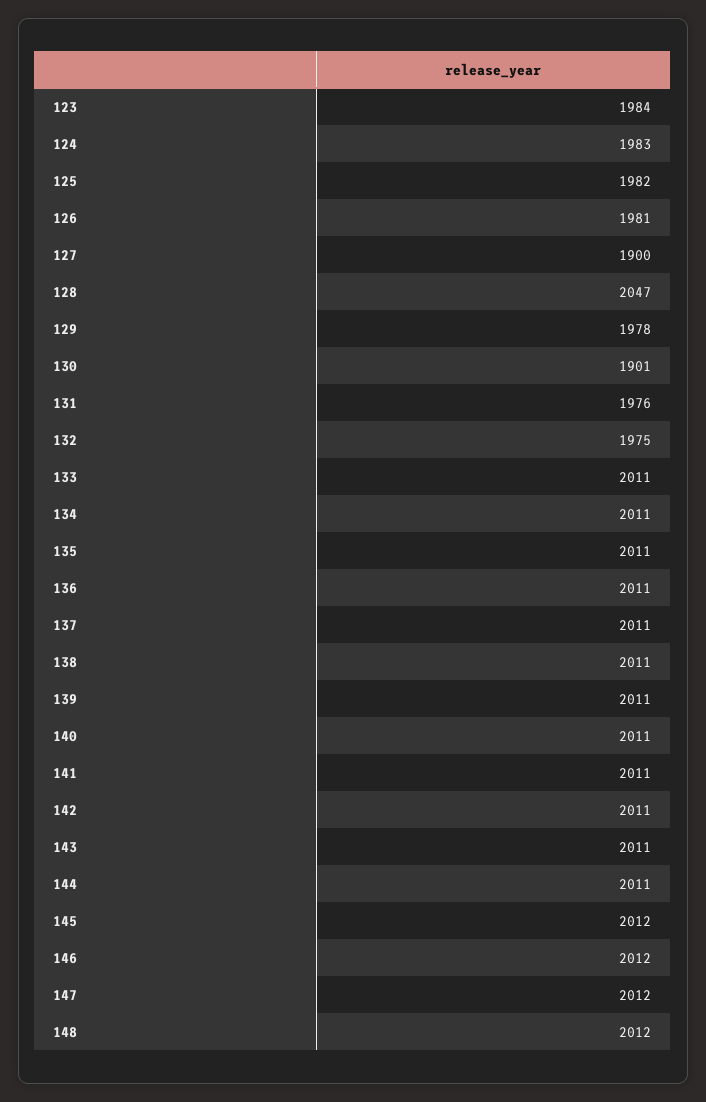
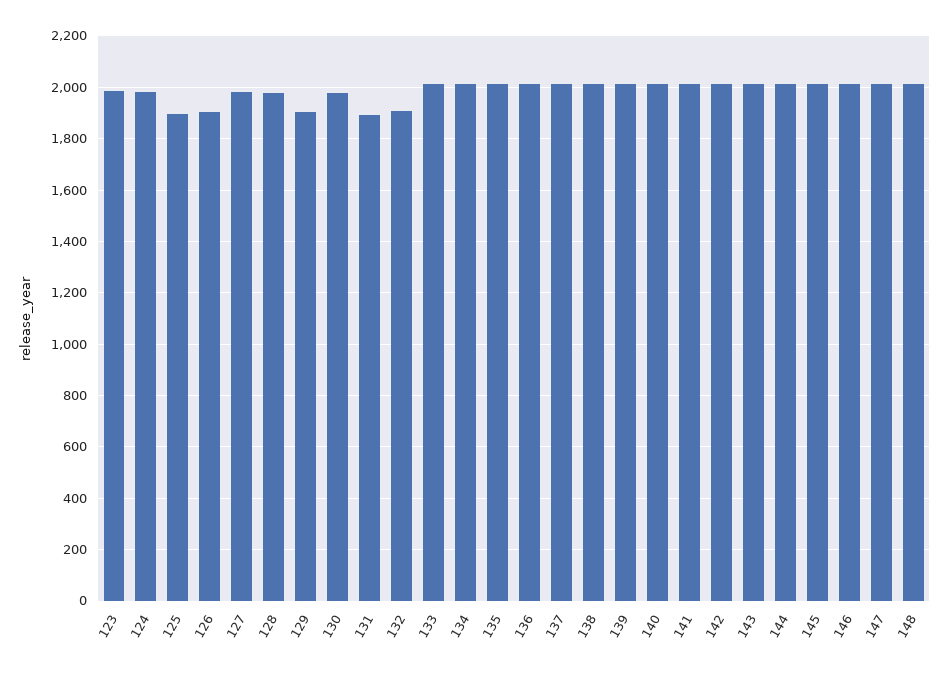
125: 1982 -> 1900
126: 1981 -> 1900
127: 1900 -> 1975
128: 2047 -> 1975
129: 1978 -> 1900
130: 1901 -> 1975
131: 1976 -> 1900
132: 1975 -> 1900

